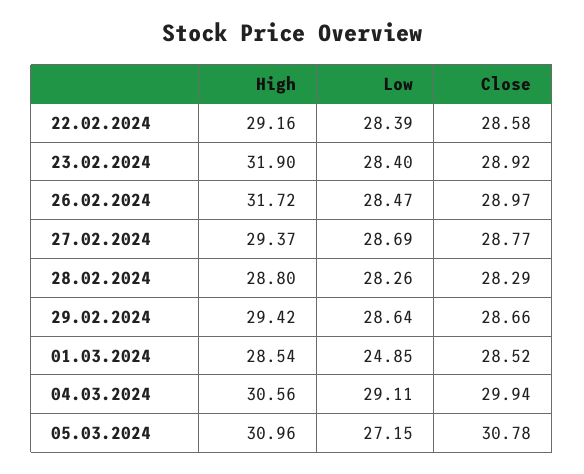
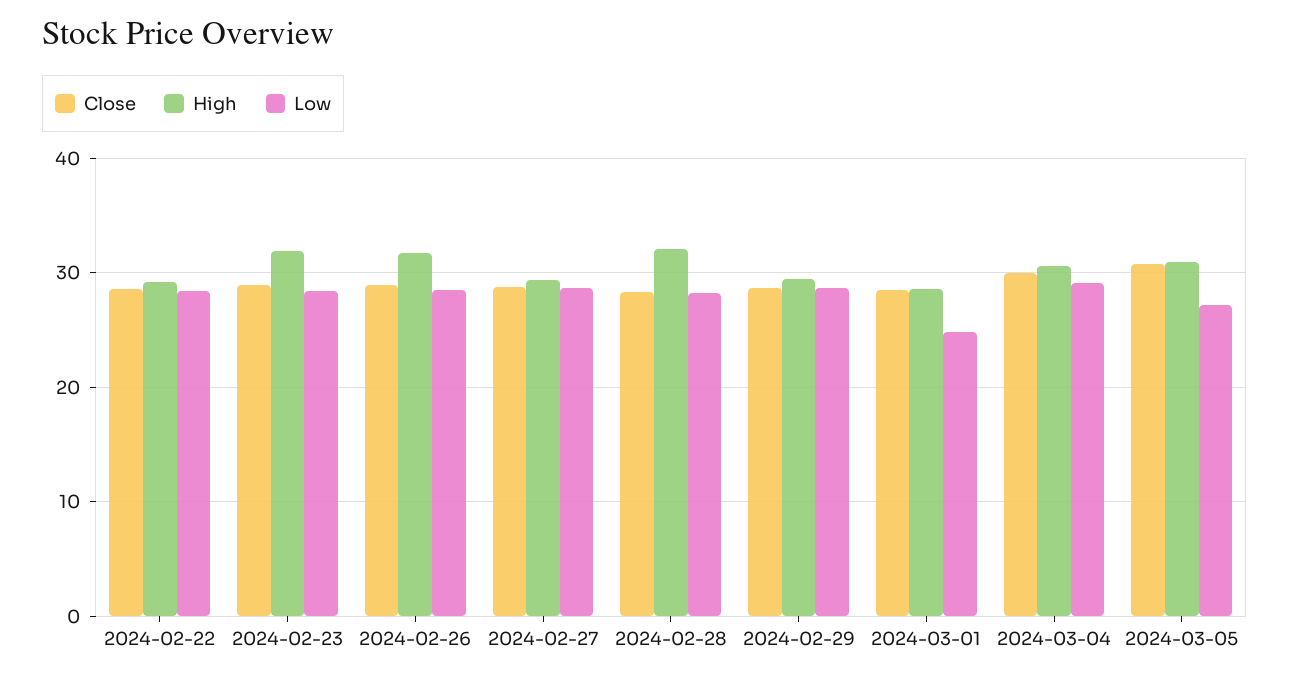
High, 28.02.2024: 28.8 -> 32

